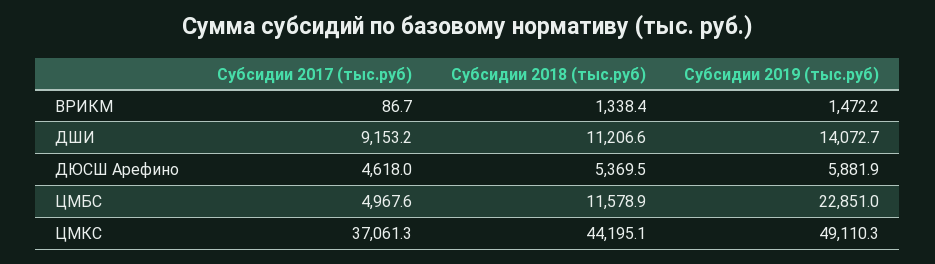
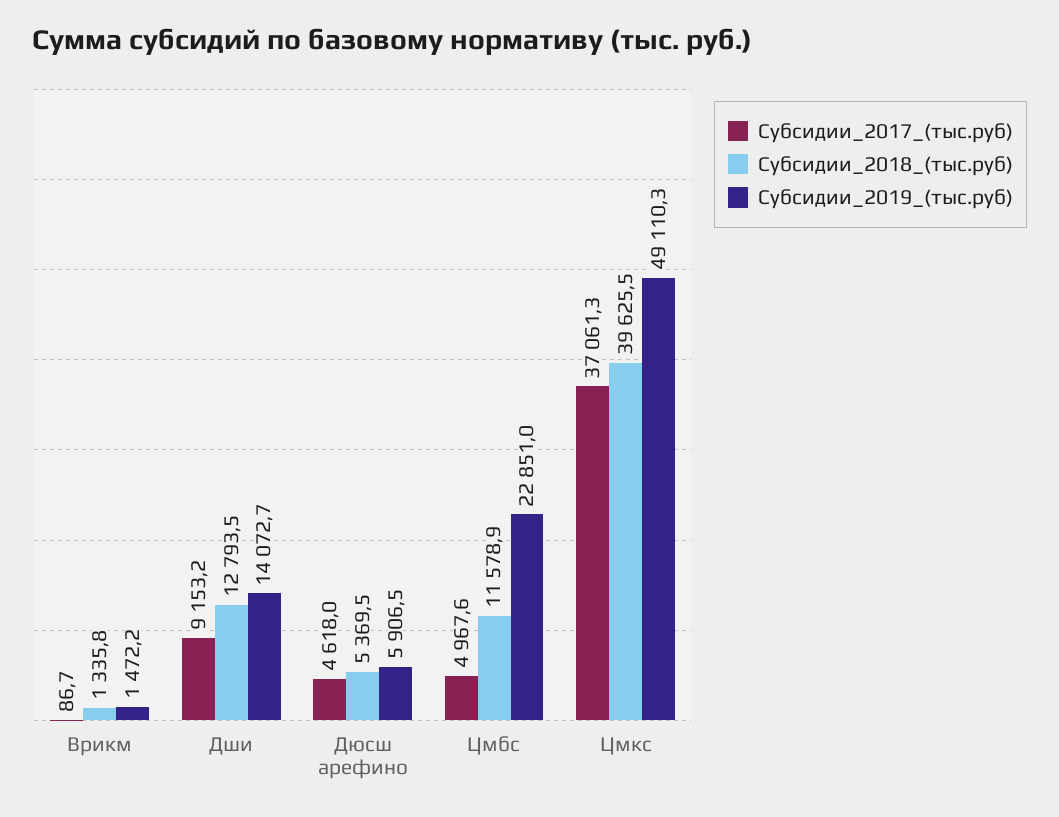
Субсидии 2018 (тыс.руб), ВРИКМ: 1338.4 -> 1335.8
Субсидии 2018 (тыс.руб), ДШИ: 11206.6 -> 12793.5
Субсидии 2019 (тыс.руб), ДЮСШ Арефино: 5881.9 -> 5906.5
Субсидии 2018 (тыс.руб), ЦМКС: 44195.1 -> 39625.5

